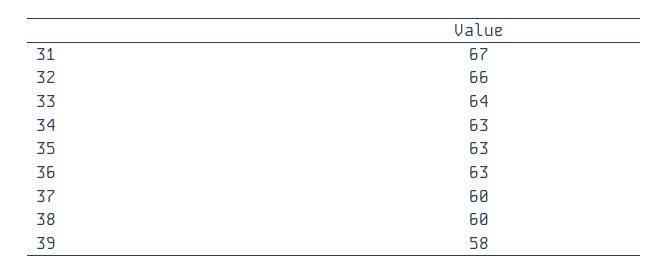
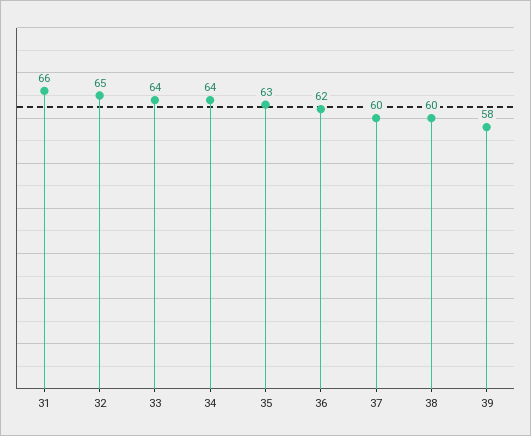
31: 67 -> 66
32: 66 -> 65
34: 63 -> 64
36: 63 -> 62

